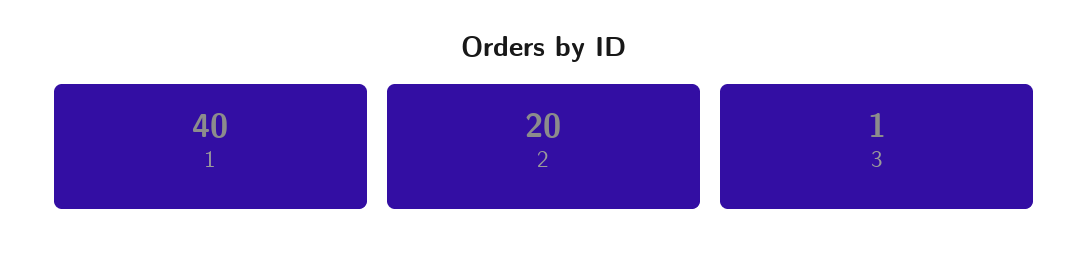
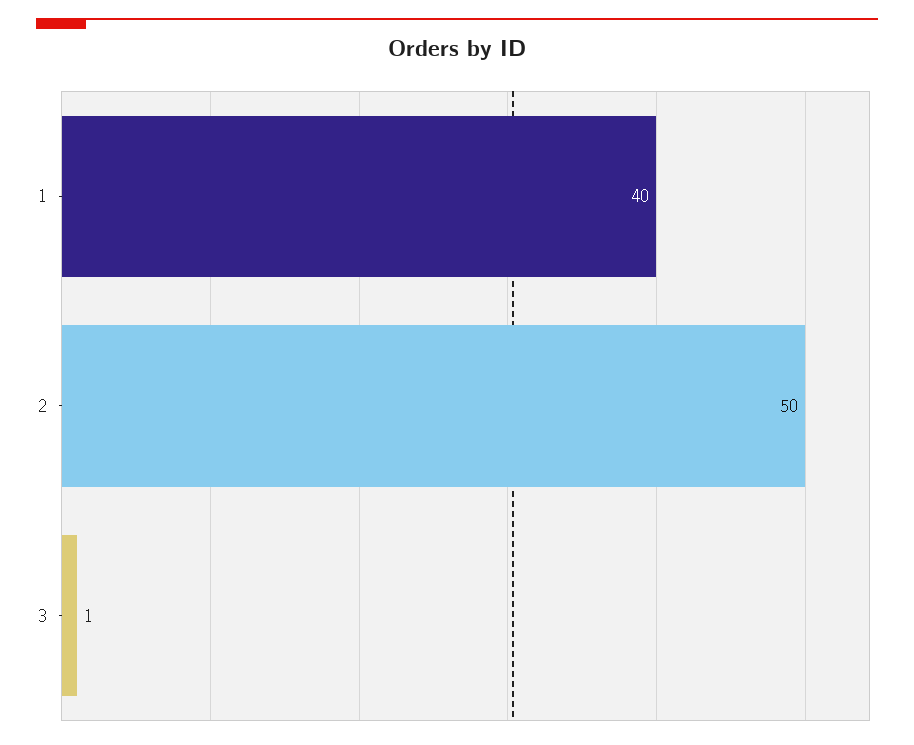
2: 20 -> 50

